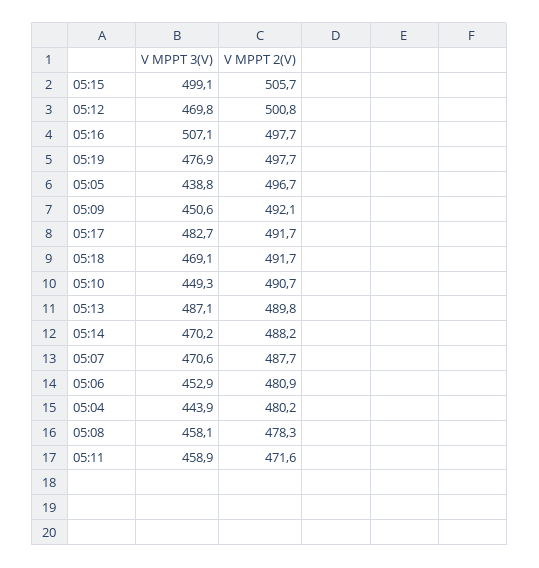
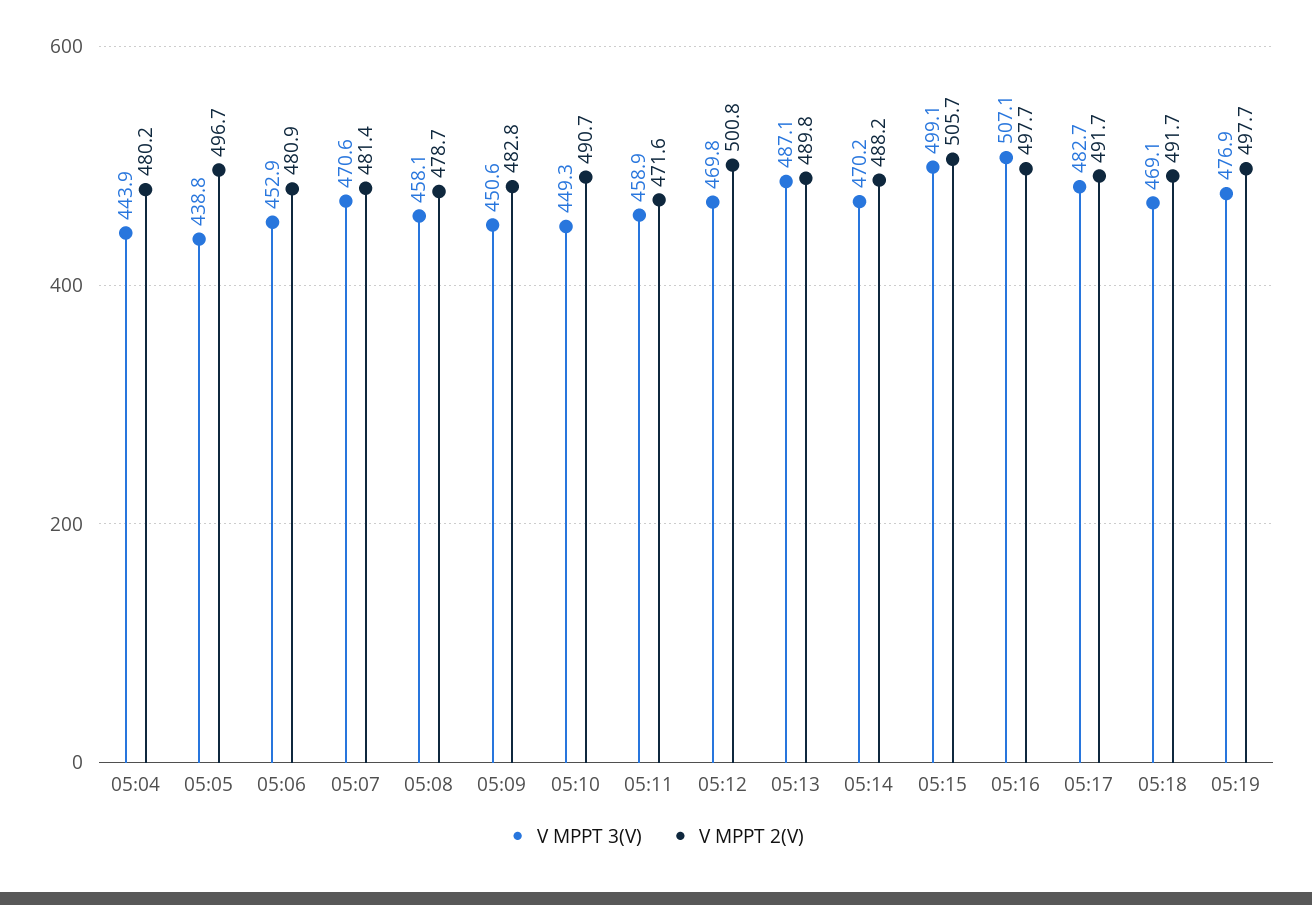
V MPPT 2(V), 05:09: 492.1 -> 482.8
V MPPT 2(V), 05:07: 487.7 -> 481.4
V MPPT 2(V), 05:08: 478.3 -> 478.7

